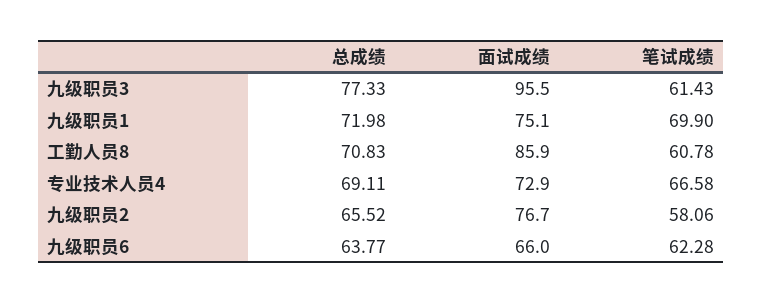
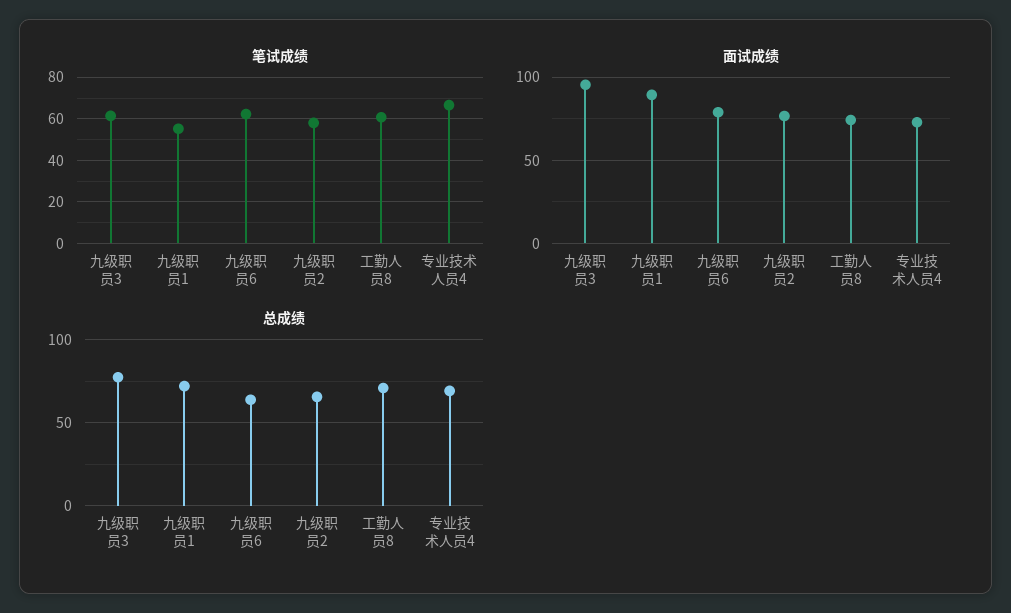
面试成绩, 九级职员1: 75.1 -> 90
笔试成绩, 九级职员1: 69.9 -> 55
面试成绩, 工勤人员8: 85.9 -> 75
面试成绩, 九级职员6: 66 -> 80

